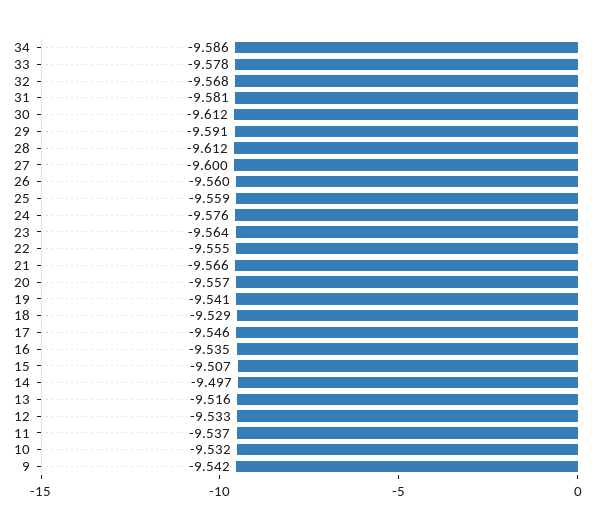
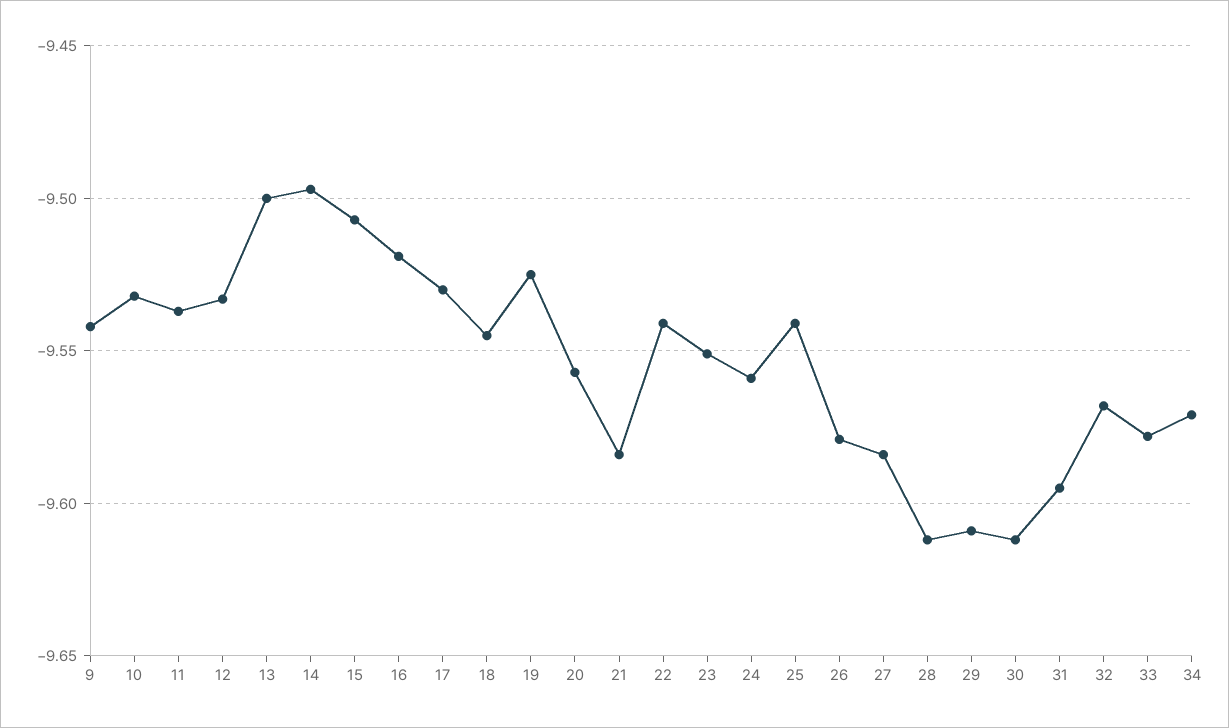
34: -9.586 -> -9.57
31: -9.581 -> -9.595
29: -9.591 -> -9.61
27: -9.6 -> -9.585
26: -9.56 -> -9.58
25: -9.559 -> -9.54
24: -9.576 -> -9.56
23: -9.564 -> -9.55
22: -9.555 -> -9.54
21: -9.566 -> -9.585
19: -9.541 -> -9.525
18: -9.529 -> -9.545
17: -9.546 -> -9.53
16: -9.535 -> -9.52
13: -9.516 -> -9.5

